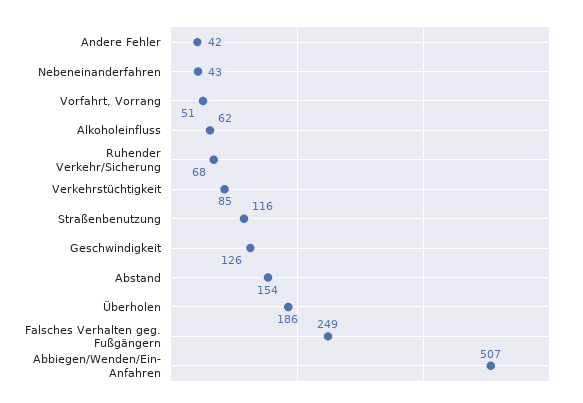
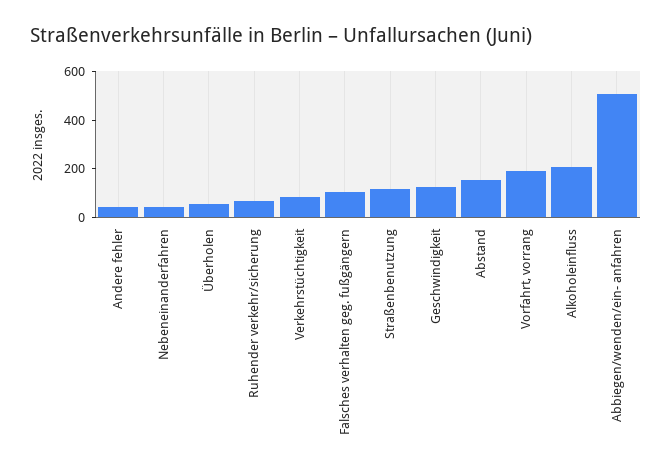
Vorfahrt, Vorrang: 51 -> 200
Alkoholeinfluss: 62 -> 200
Überholen: 186 -> 50
Falsches Verhalten geg. Fußgängern: 249 -> 100

